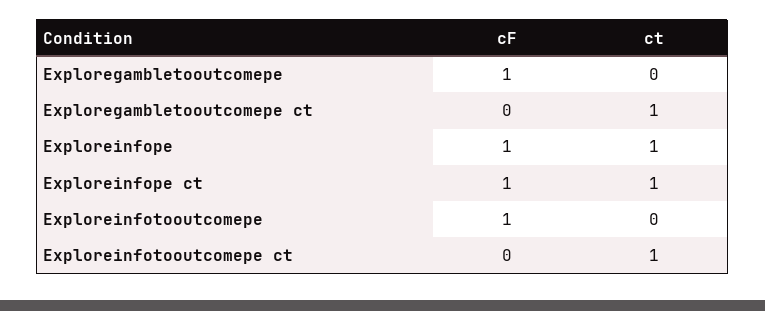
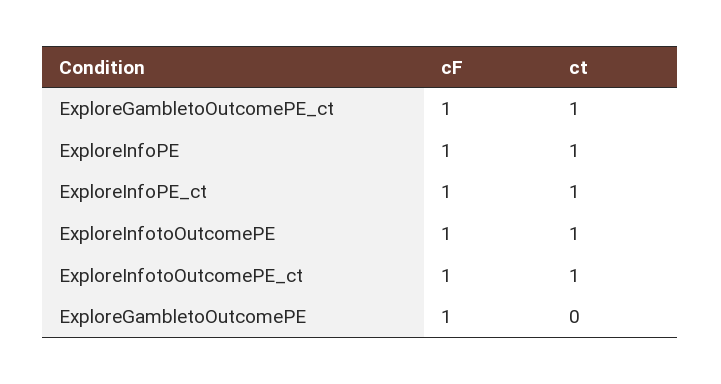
cF, Exploregambletooutcomepe ct: 0 -> 1
ct, Exploreinfotooutcomepe: 0 -> 1
cF, Exploreinfotooutcomepe ct: 0 -> 1

